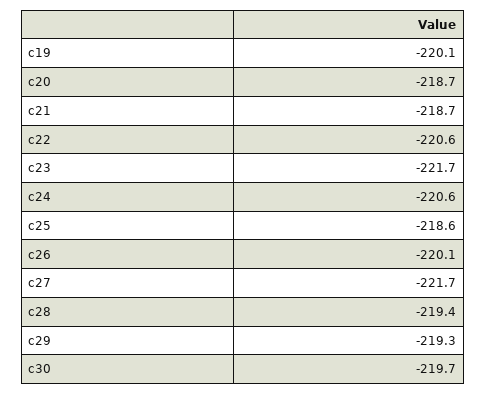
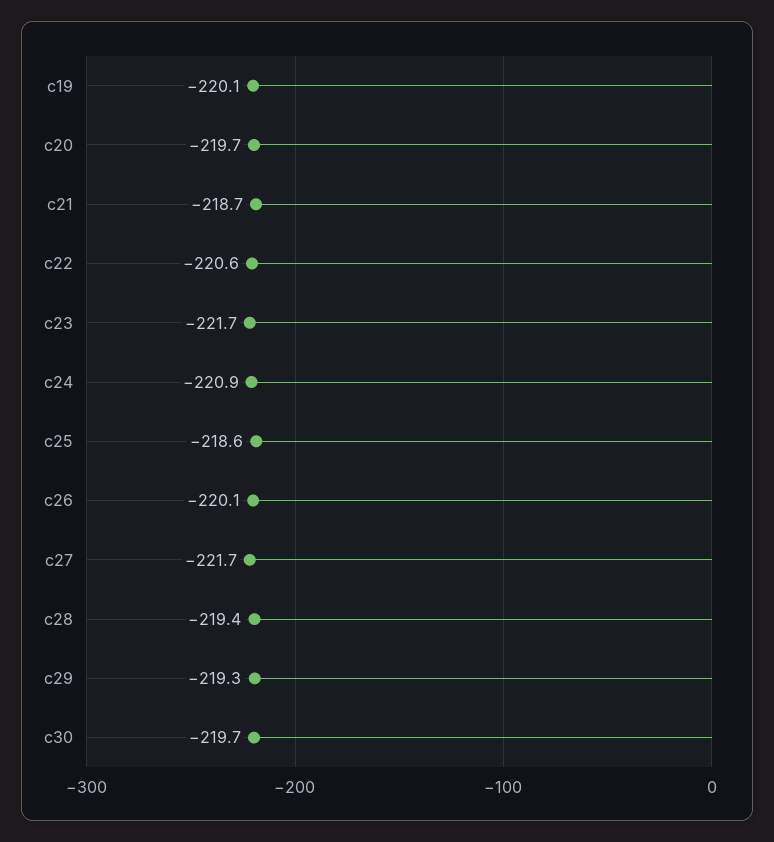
c20: -218.7 -> -219.7
c24: -220.6 -> -220.9

